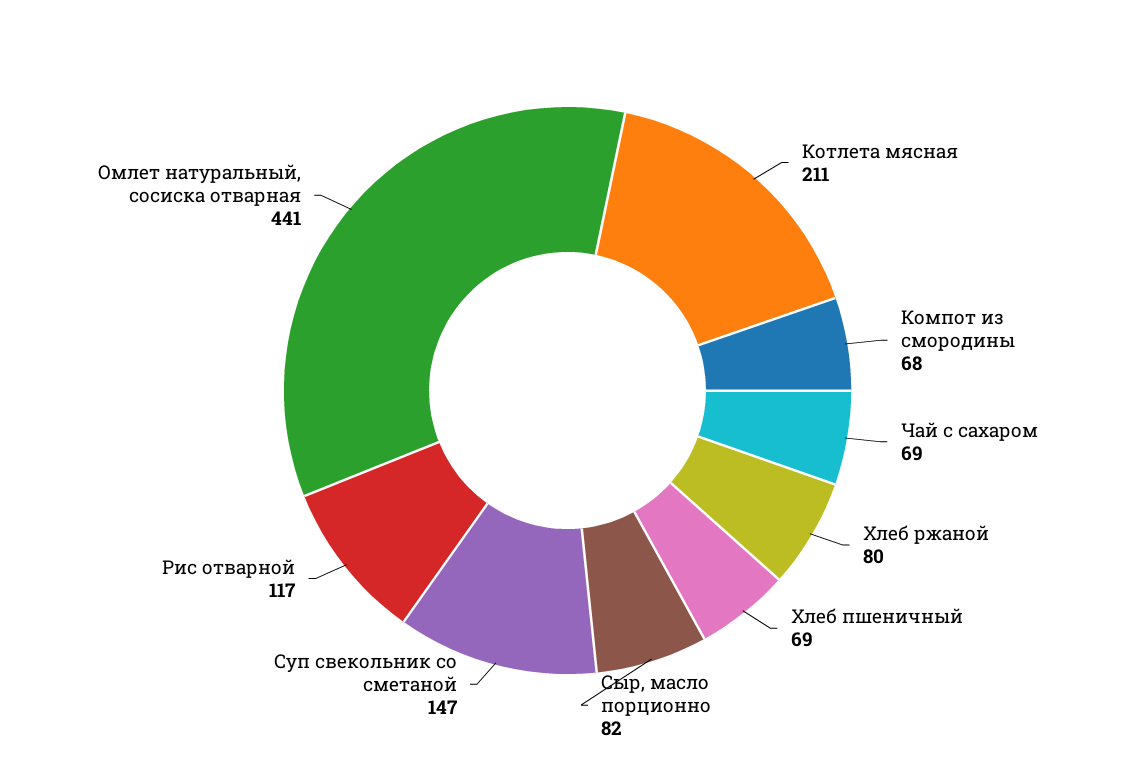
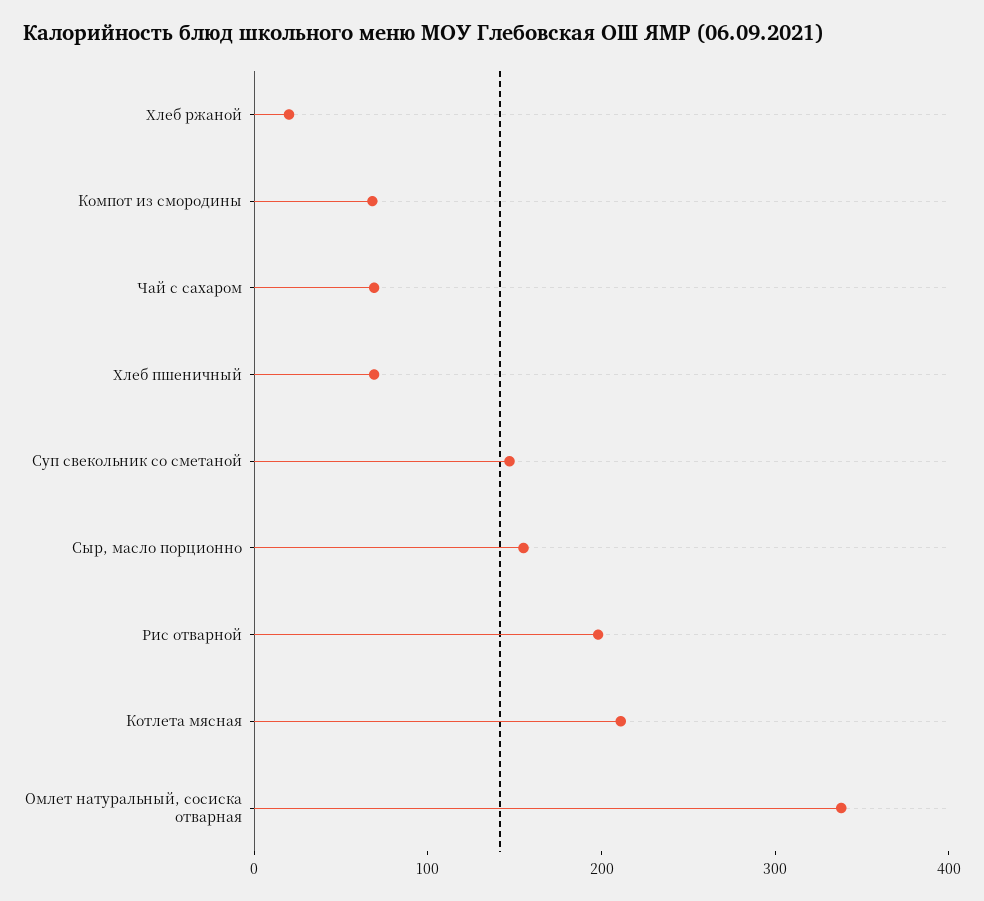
Хлеб ржаной: 80 -> 20
Сыр, масло порционно: 82 -> 160
Рис отварной: 117 -> 200
Омлет натуральный, сосиска отварная: 441 -> 340

